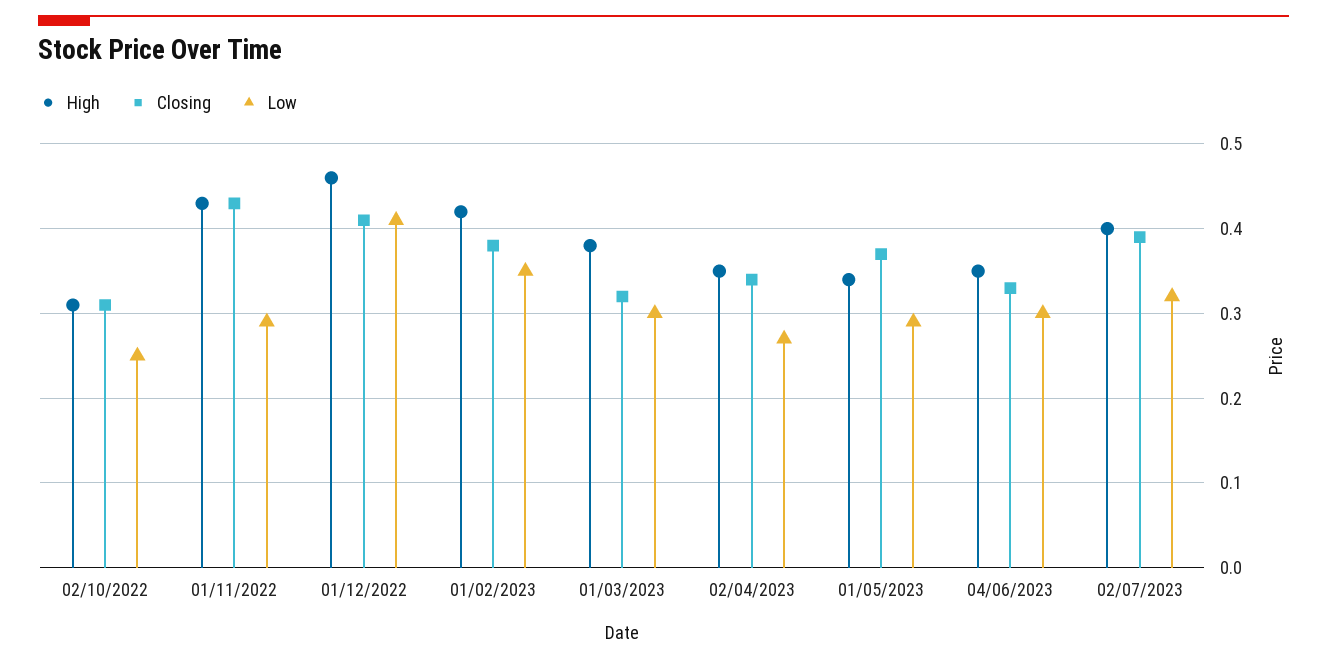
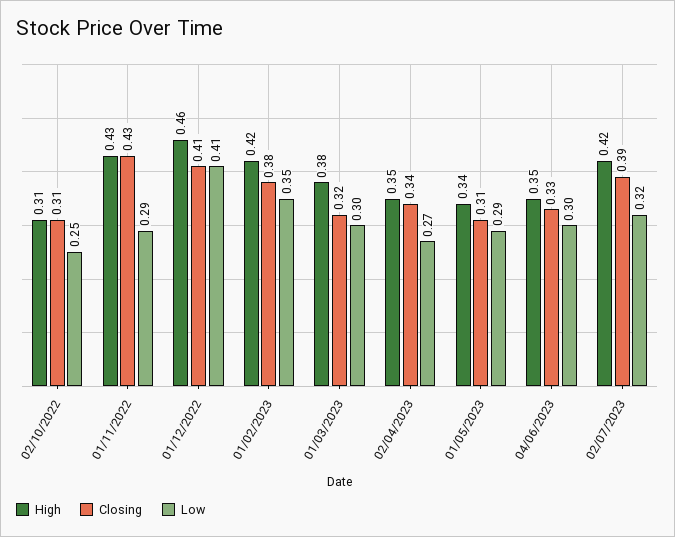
Closing, 01/05/2023: 0.37 -> 0.31
High, 02/07/2023: 0.4 -> 0.42

